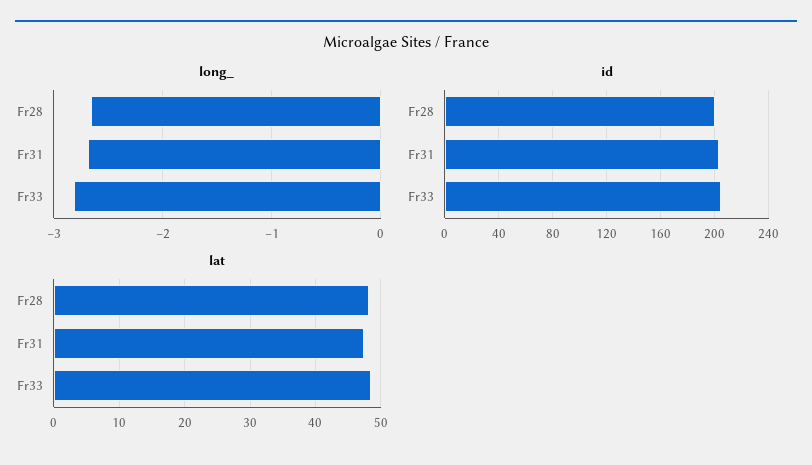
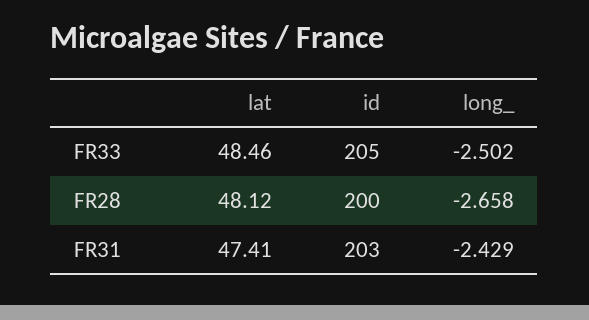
long_, Fr31: -2.7 -> -2.429
long_, Fr33: -2.8 -> -2.502

